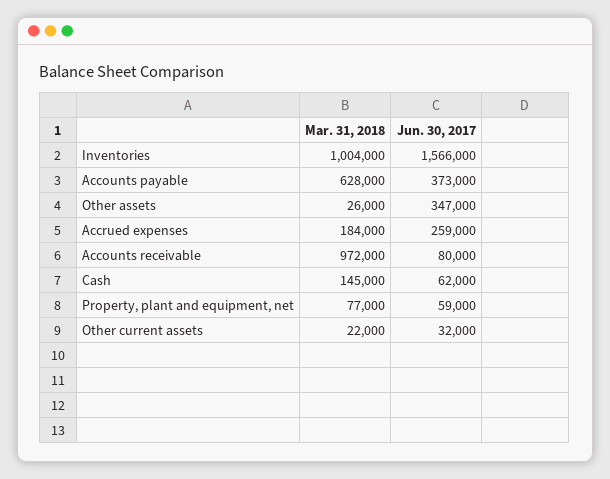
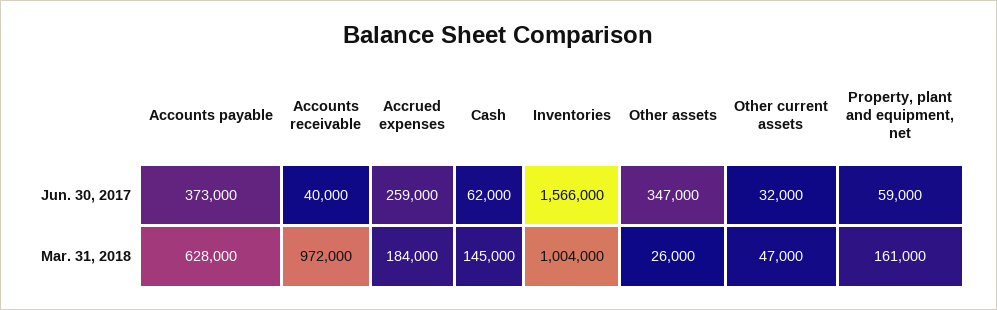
Jun. 30, 2017, Accounts receivable: 80000 -> 40000
Mar. 31, 2018, Property, plant and equipment, net: 77000 -> 161000
Mar. 31, 2018, Other current assets: 22000 -> 47000

